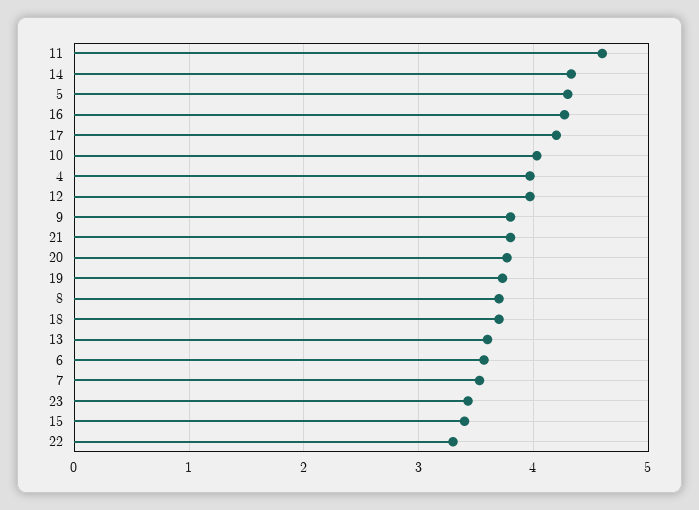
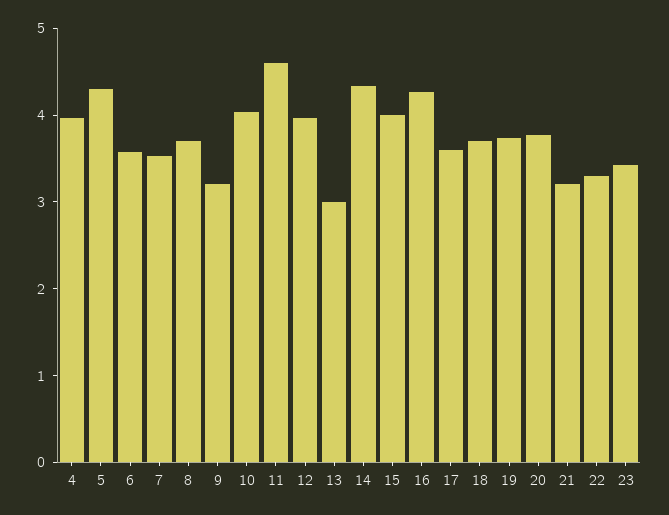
17: 4.2 -> 3.6
9: 3.8 -> 3.2
21: 3.8 -> 3.2
13: 3.6 -> 3
15: 3.4 -> 4

